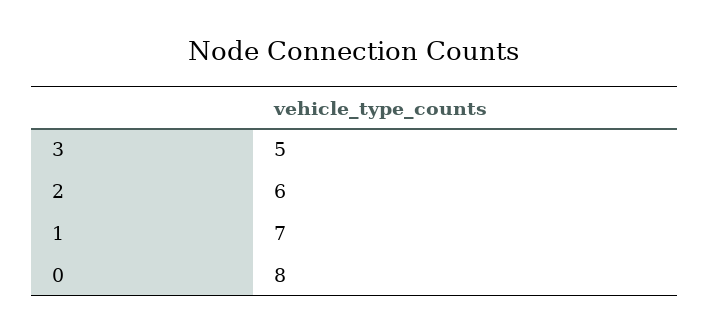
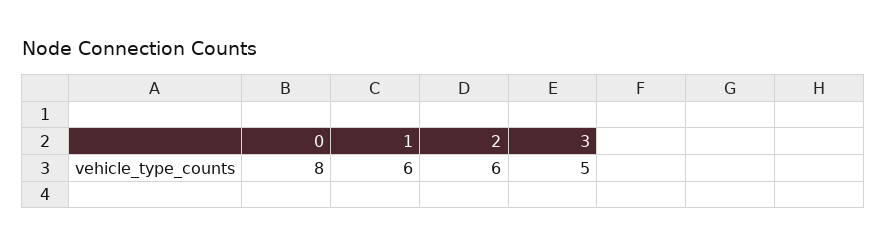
1: 7 -> 6

